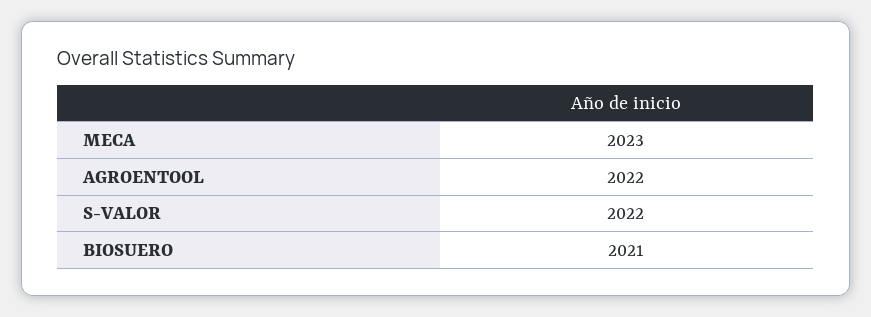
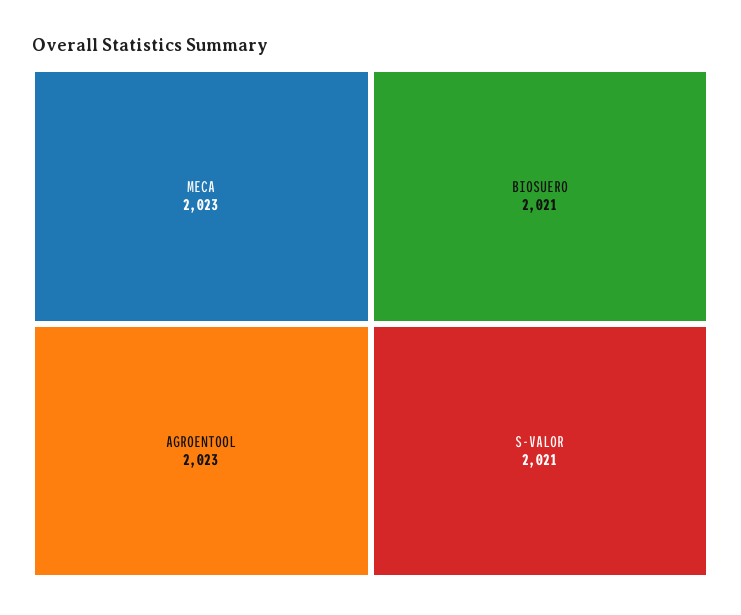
AGROENTOOL: 2022 -> 2023
S-VALOR: 2022 -> 2021

